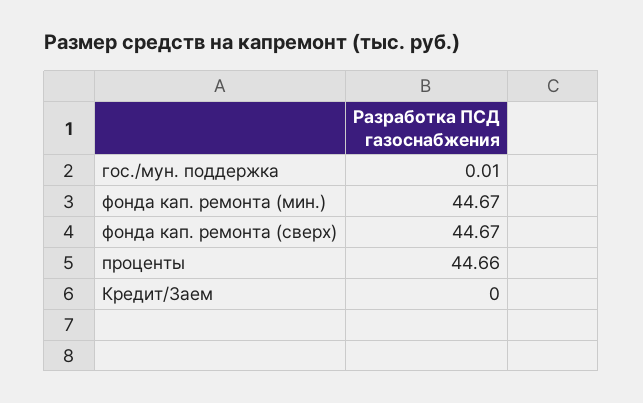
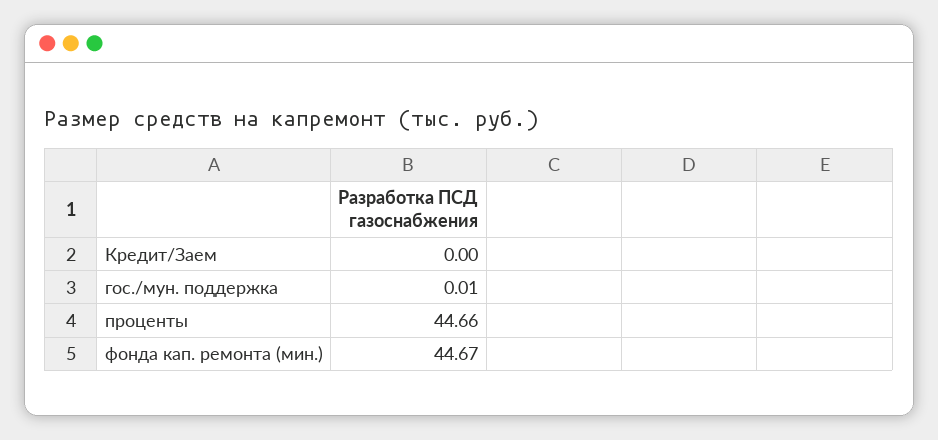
фонда кап. ремонта (сверх): 44.67 -> none

